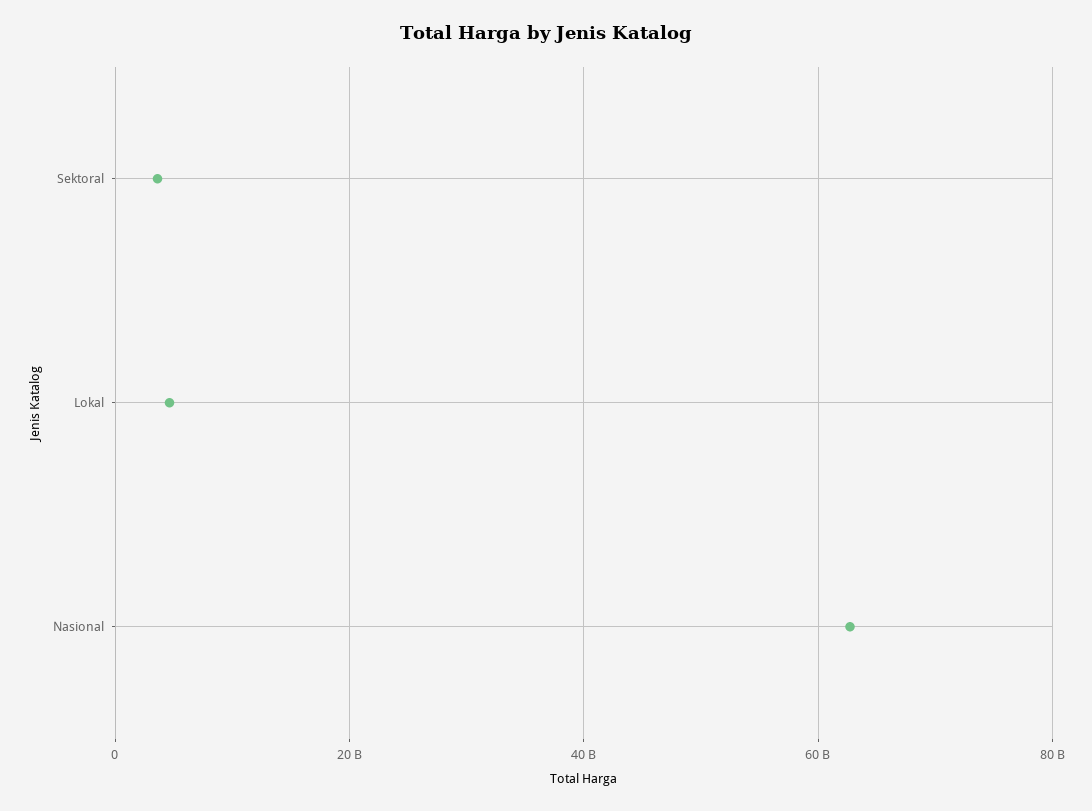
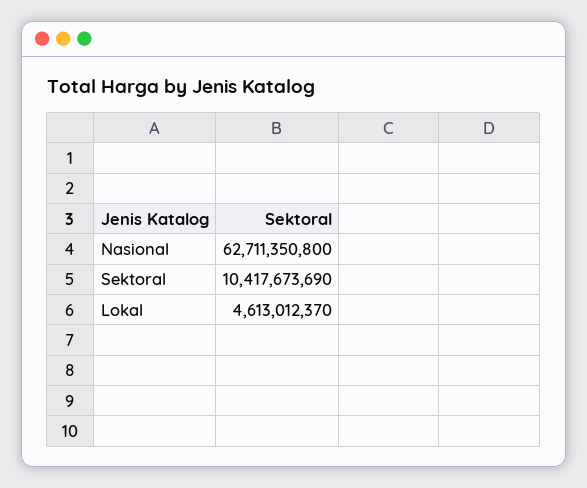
Sektoral: 4000000000 -> 10417673690

